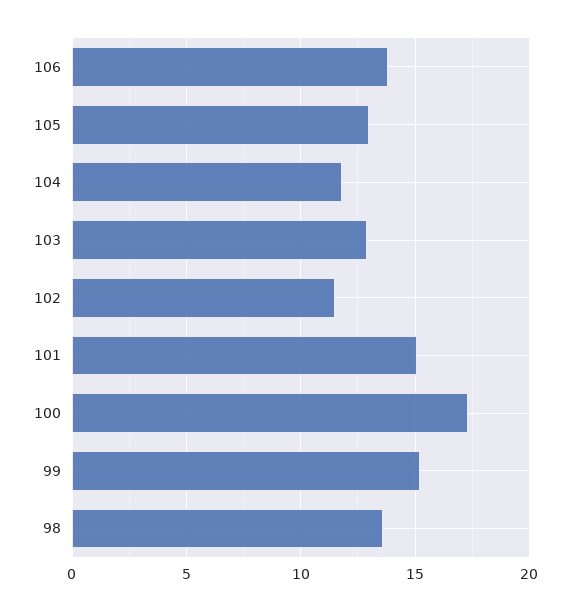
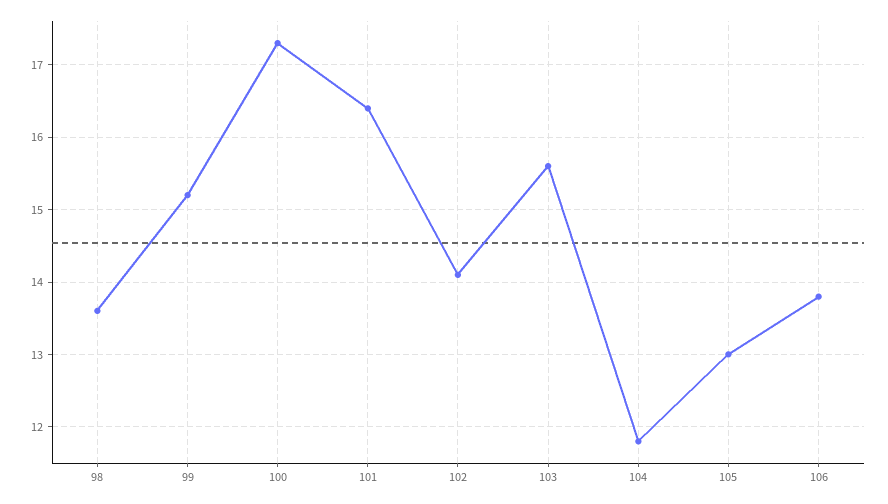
103: 13 -> 15.6
102: 11.5 -> 14.1
101: 15 -> 16.4

